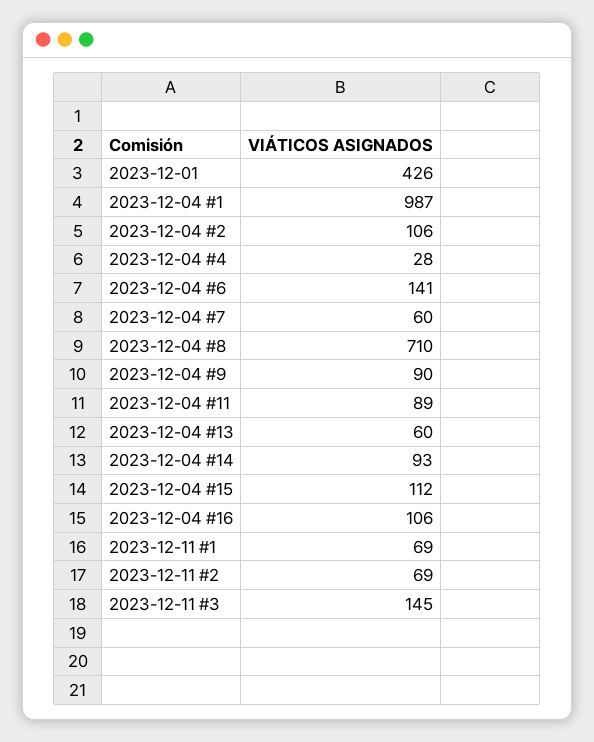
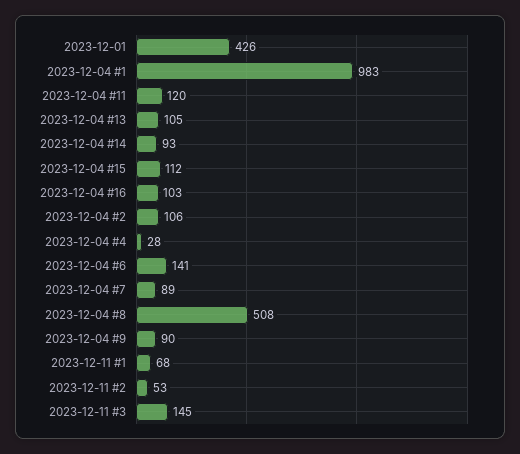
2023-12-04 #1: 987 -> 983
2023-12-04 #7: 60 -> 89
2023-12-04 #8: 710 -> 508
2023-12-04 #11: 89 -> 120
2023-12-04 #13: 60 -> 105
2023-12-04 #16: 106 -> 103
2023-12-11 #1: 69 -> 68
2023-12-11 #2: 69 -> 53

